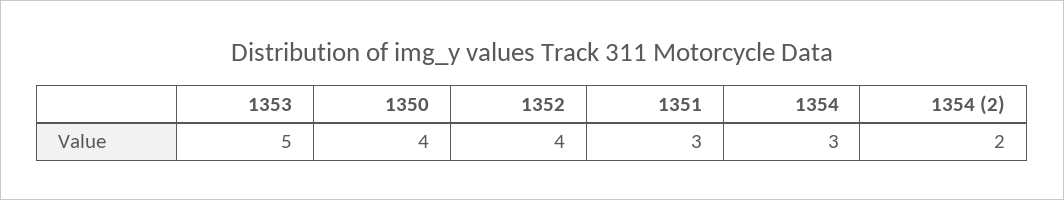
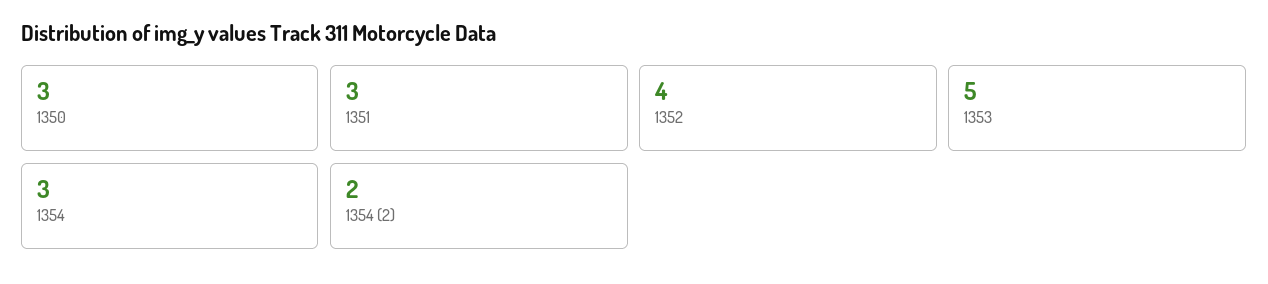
1350: 4 -> 3

